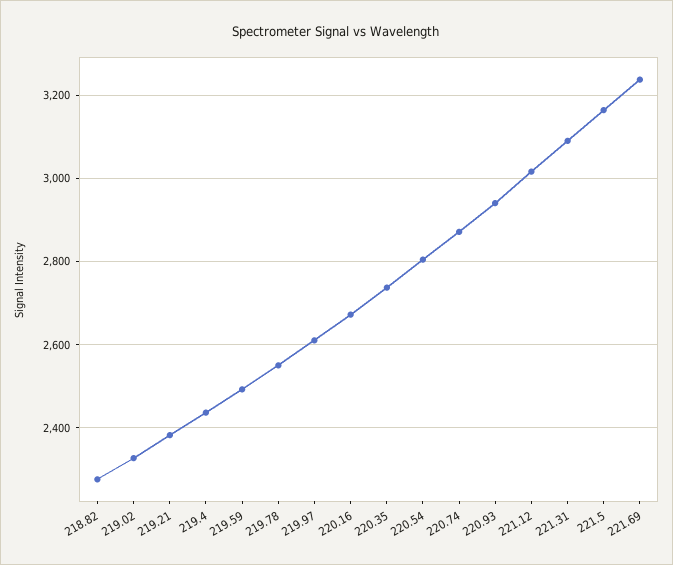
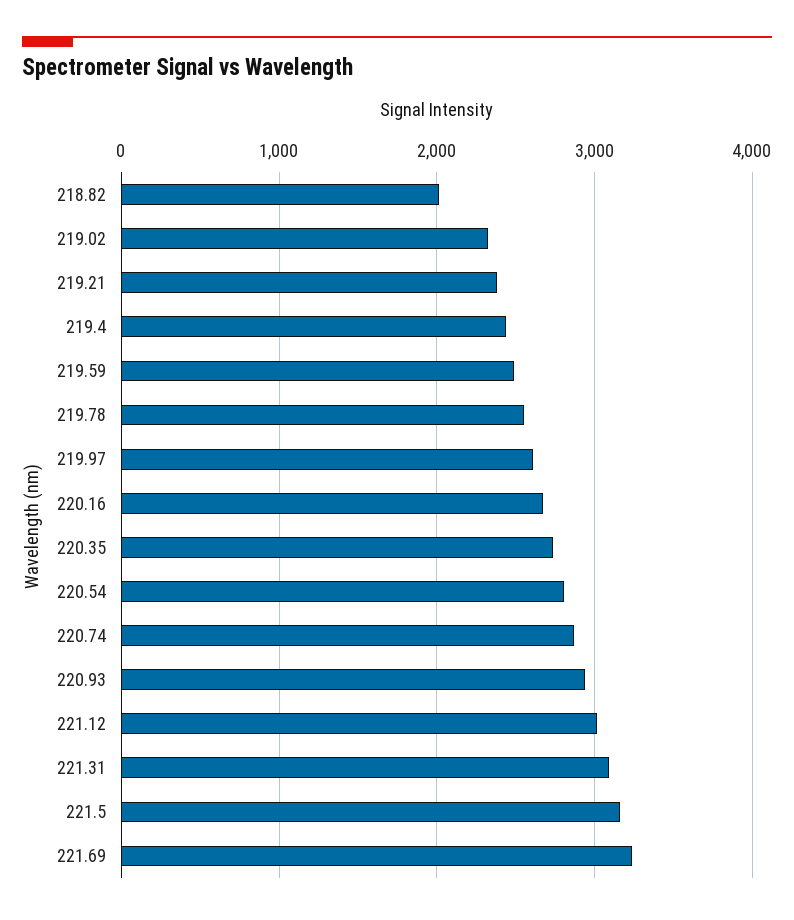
218.82: 2280 -> 2000

